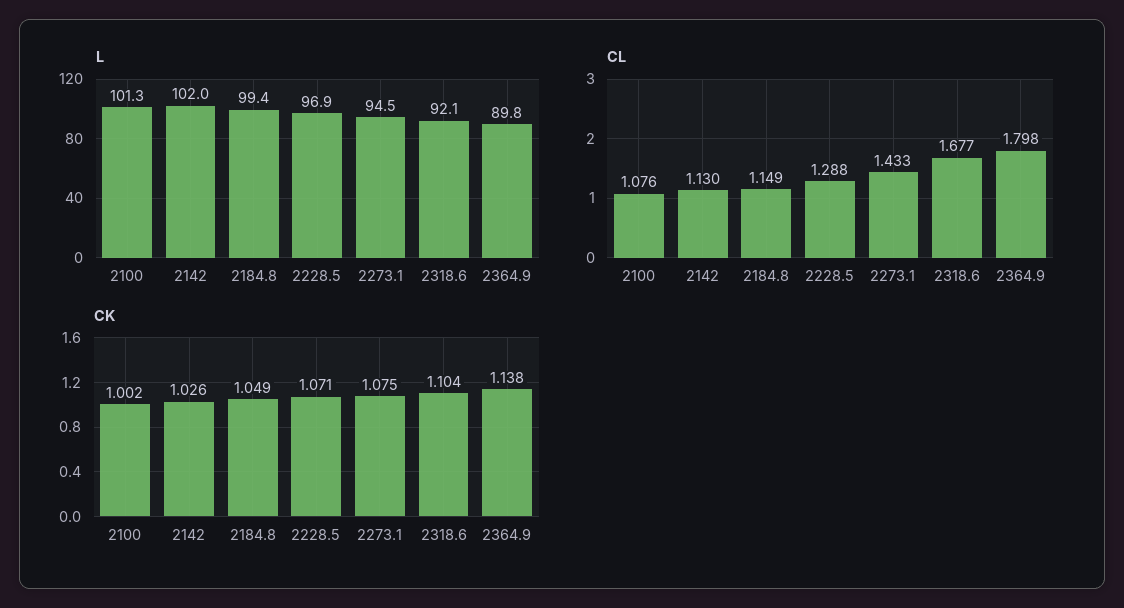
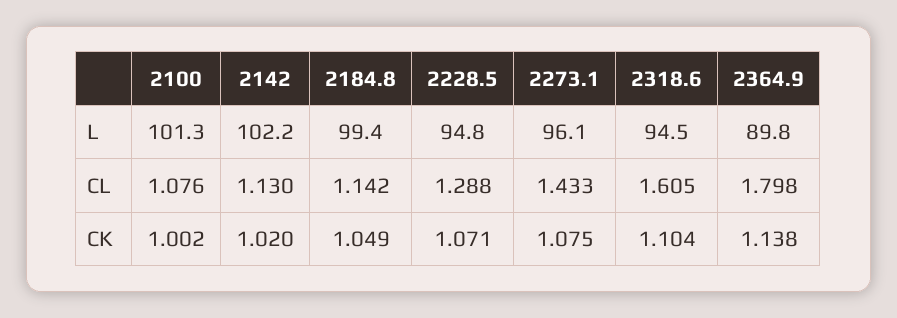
L, 2142: 102 -> 102.2
L, 2228.5: 96.9 -> 94.8
L, 2273.1: 94.5 -> 96.1
L, 2318.6: 92.1 -> 94.5
CL, 2184.8: 1.149 -> 1.142
CL, 2318.6: 1.677 -> 1.605
CK, 2142: 1.026 -> 1.02

